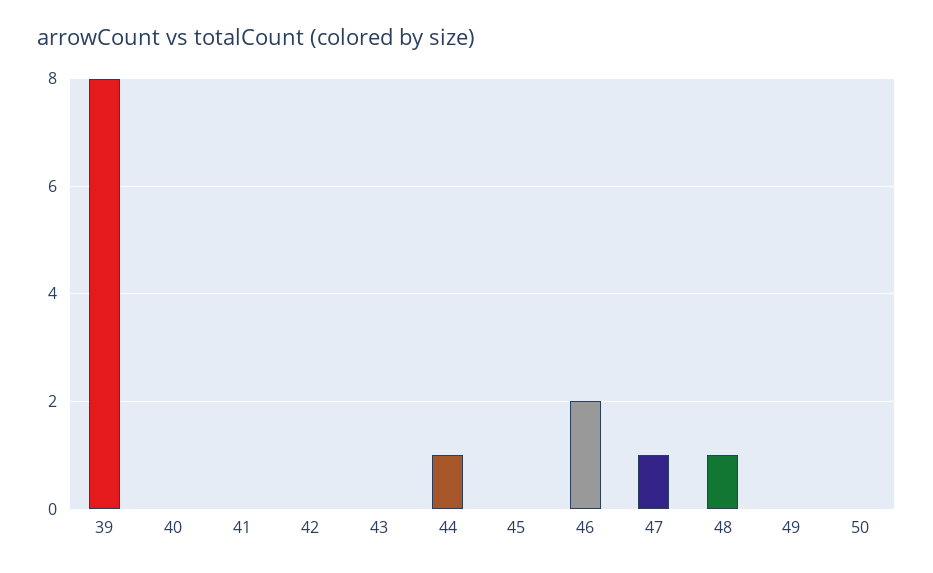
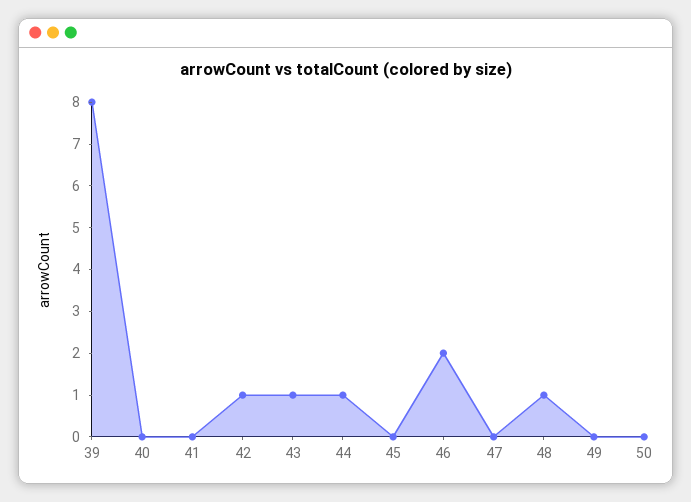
42: 0 -> 1
43: 0 -> 1
47: 1 -> 0

